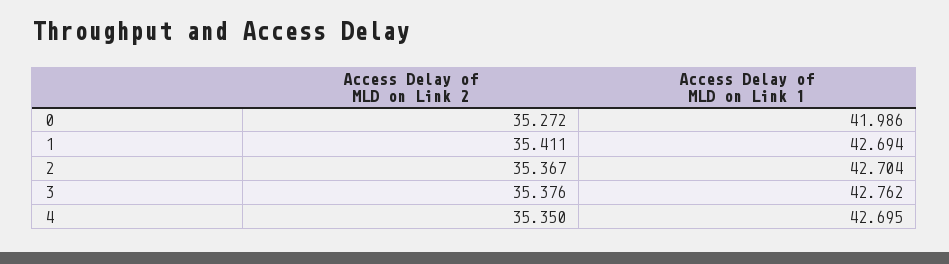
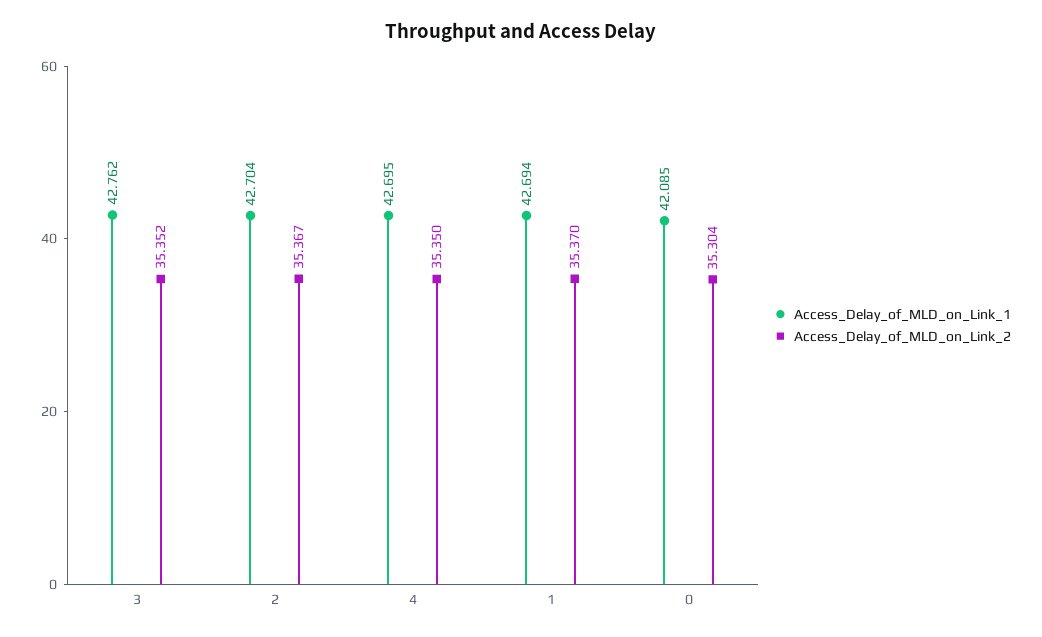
Access Delay of MLD on Link 2, 0: 35.272 -> 35.304
Access Delay of MLD on Link 1, 0: 41.986 -> 42.085
Access Delay of MLD on Link 2, 1: 35.411 -> 35.37
Access Delay of MLD on Link 2, 3: 35.376 -> 35.352

